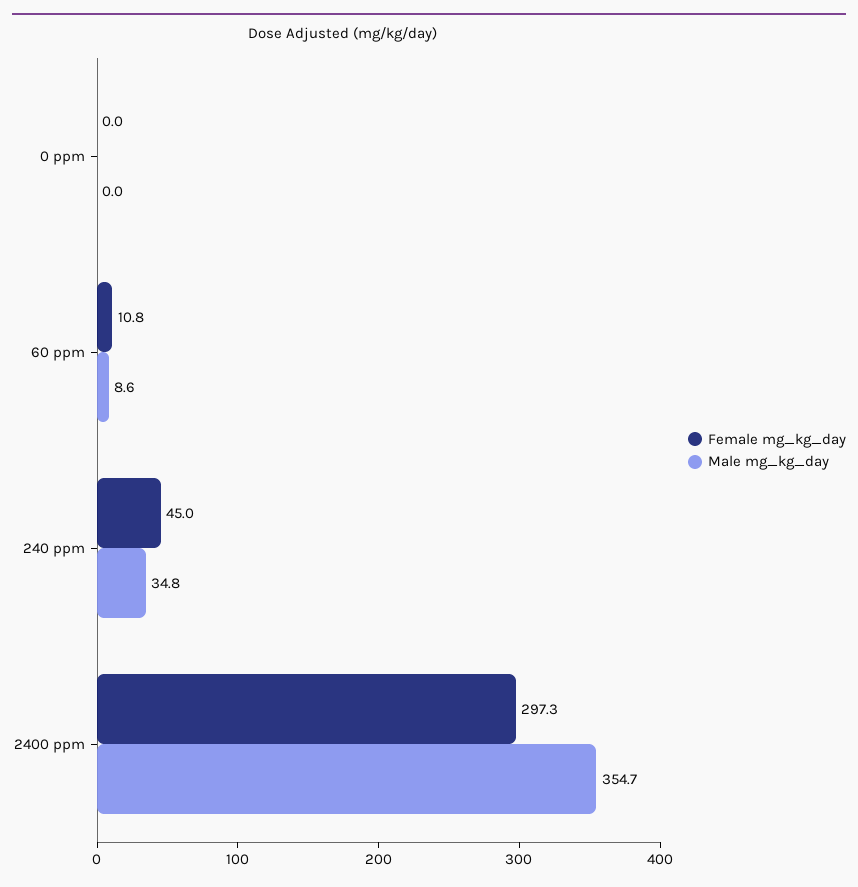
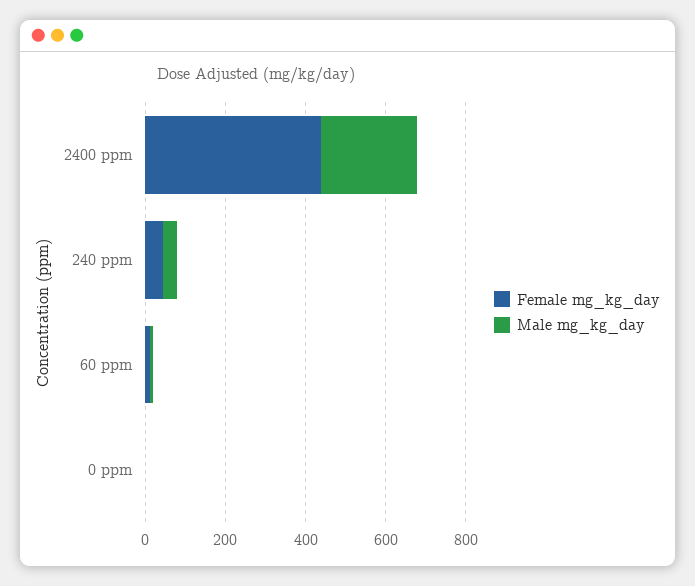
Female mg_kg_day, 2400 ppm: 297.3 -> 450
Male mg_kg_day, 2400 ppm: 354.7 -> 250

